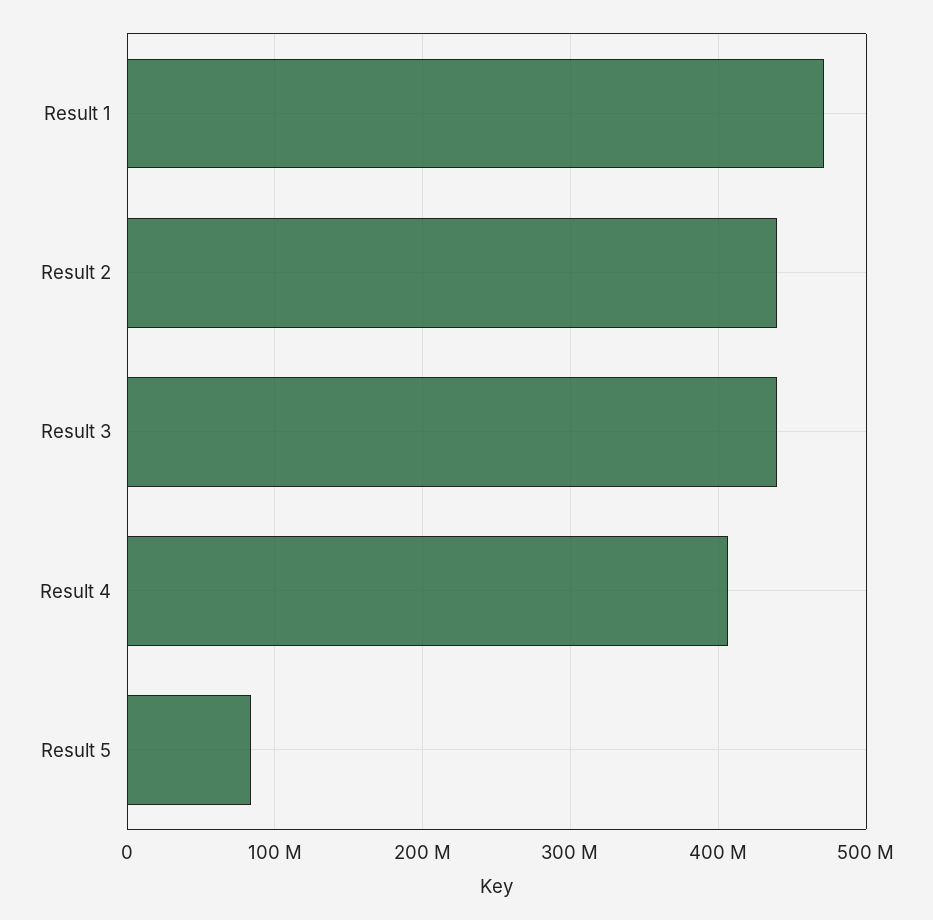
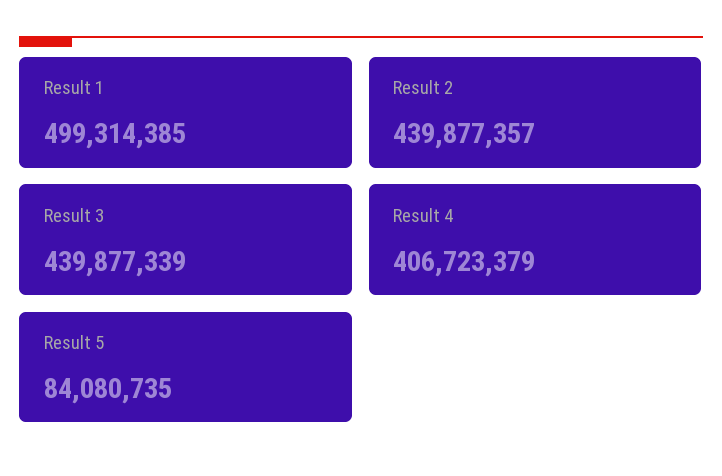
Result 1: 470000000 -> 499314385

